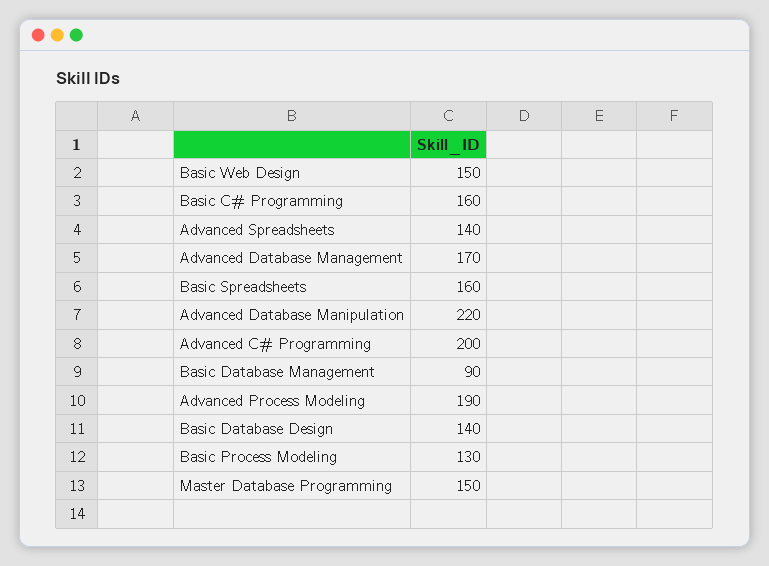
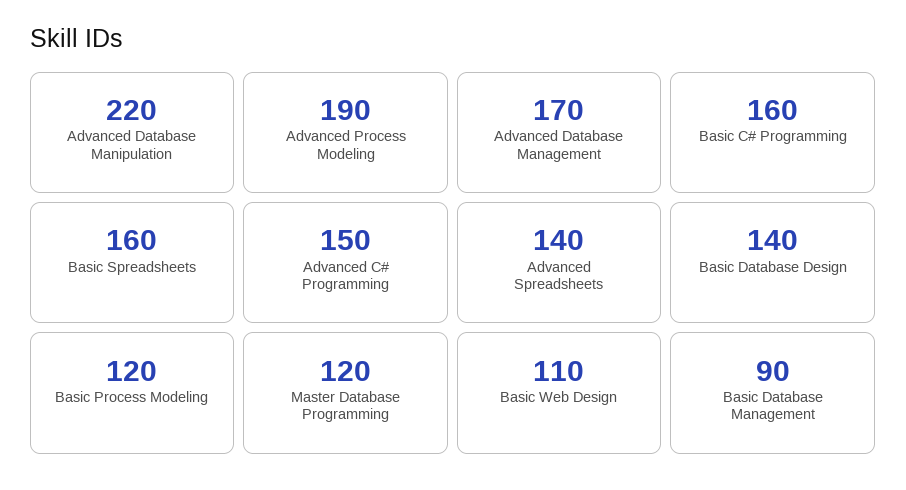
Basic Web Design: 150 -> 110
Advanced C# Programming: 200 -> 150
Basic Process Modeling: 130 -> 120
Master Database Programming: 150 -> 120

